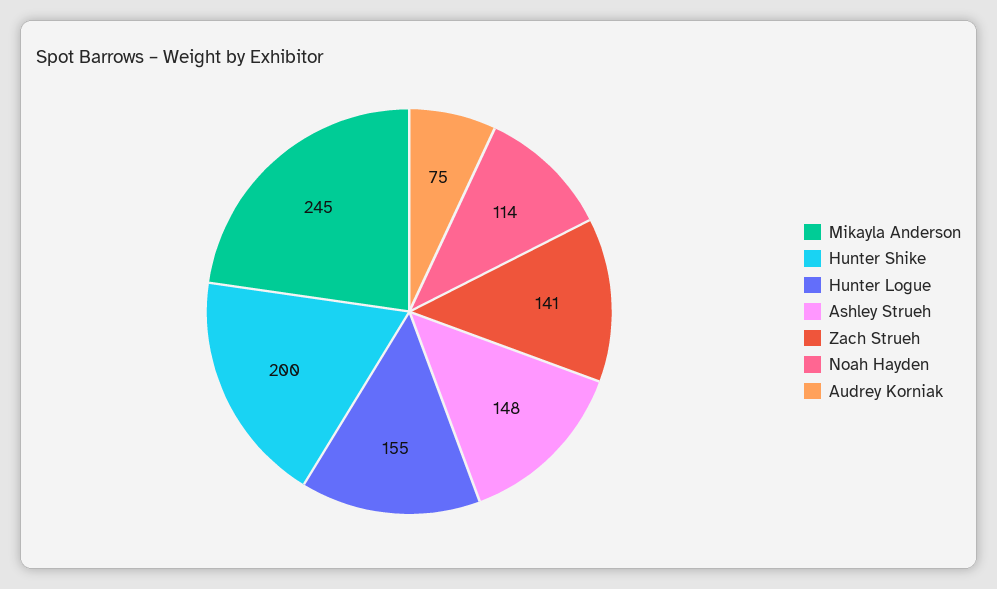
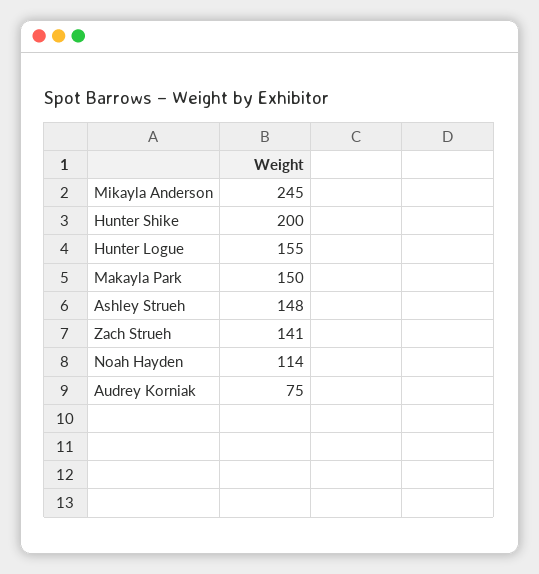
Makayla Park: none -> 150

